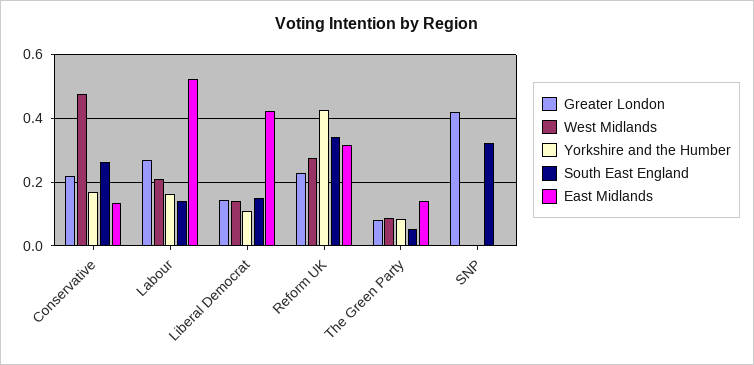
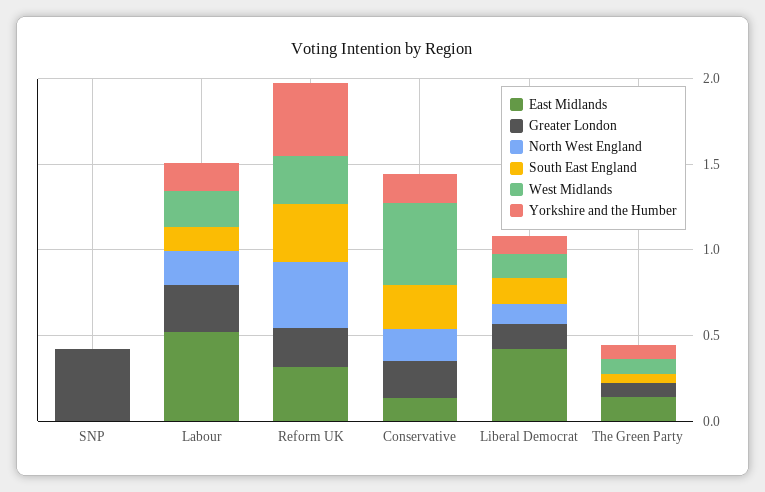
South East England, SNP: 0.32 -> 0
North West England, SNP: none -> 0
North West England, Labour: none -> 0.2
North West England, Reform UK: none -> 0.4
North West England, Conservative: none -> 0.2
North West England, Liberal Democrat: none -> 0.1
North West England, The Green Party: none -> 0

